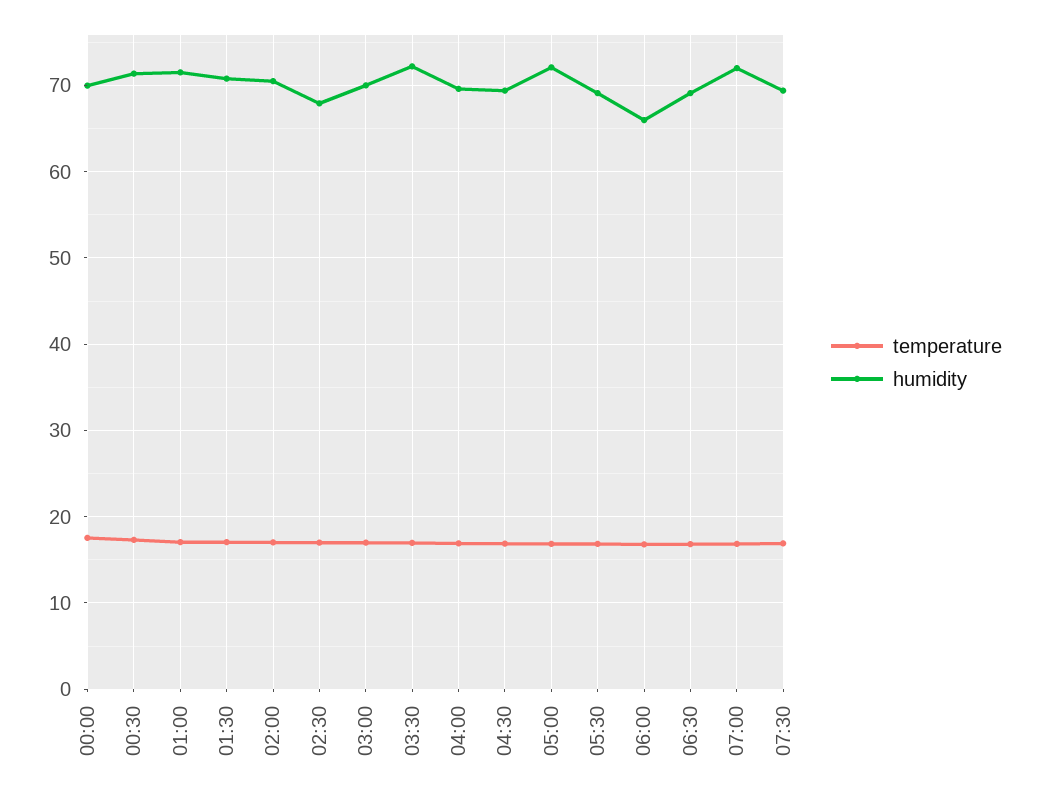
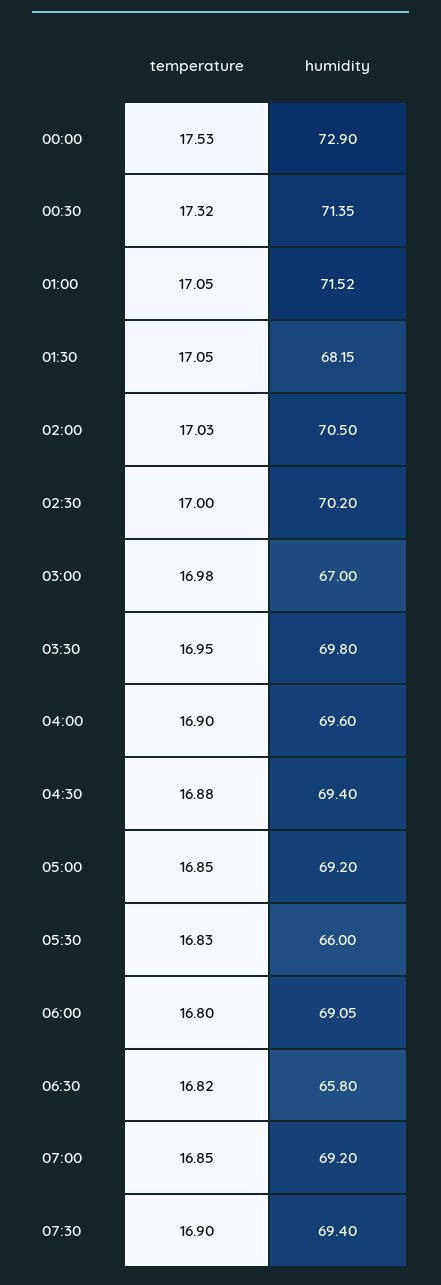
humidity, 00:00: 70 -> 72.9
humidity, 01:30: 71 -> 68.15
humidity, 02:30: 68 -> 70.2
humidity, 03:00: 70 -> 67
humidity, 03:30: 72 -> 69.8
humidity, 05:00: 72 -> 69.2
humidity, 05:30: 69 -> 66
humidity, 06:00: 66 -> 69.05
humidity, 06:30: 69 -> 65.8
humidity, 07:00: 72 -> 69.2

